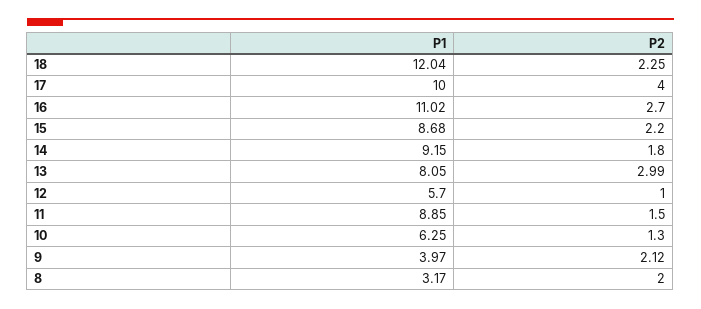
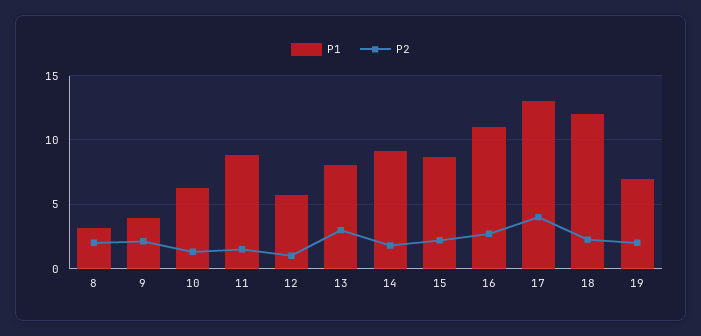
P1, 17: 10 -> 13
P1, 19: none -> 7
P2, 19: none -> 2

